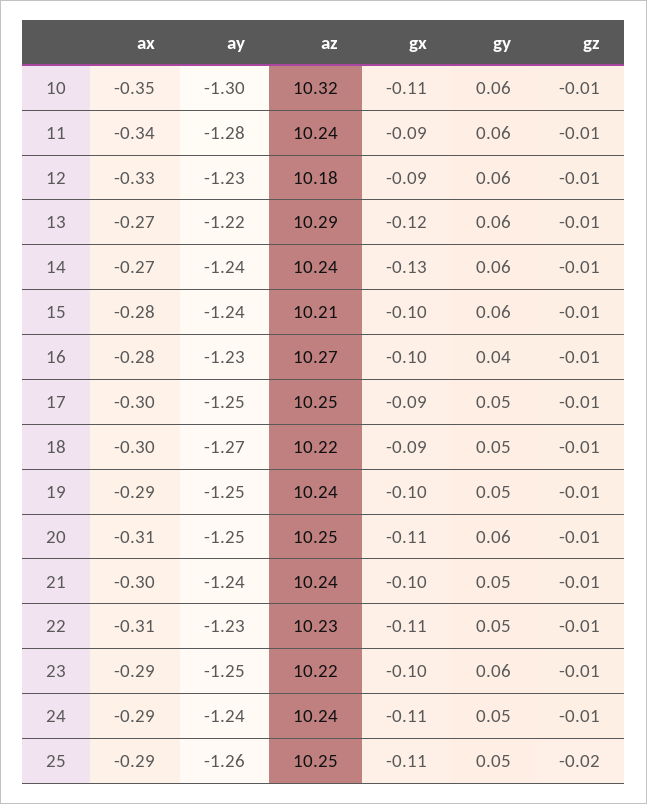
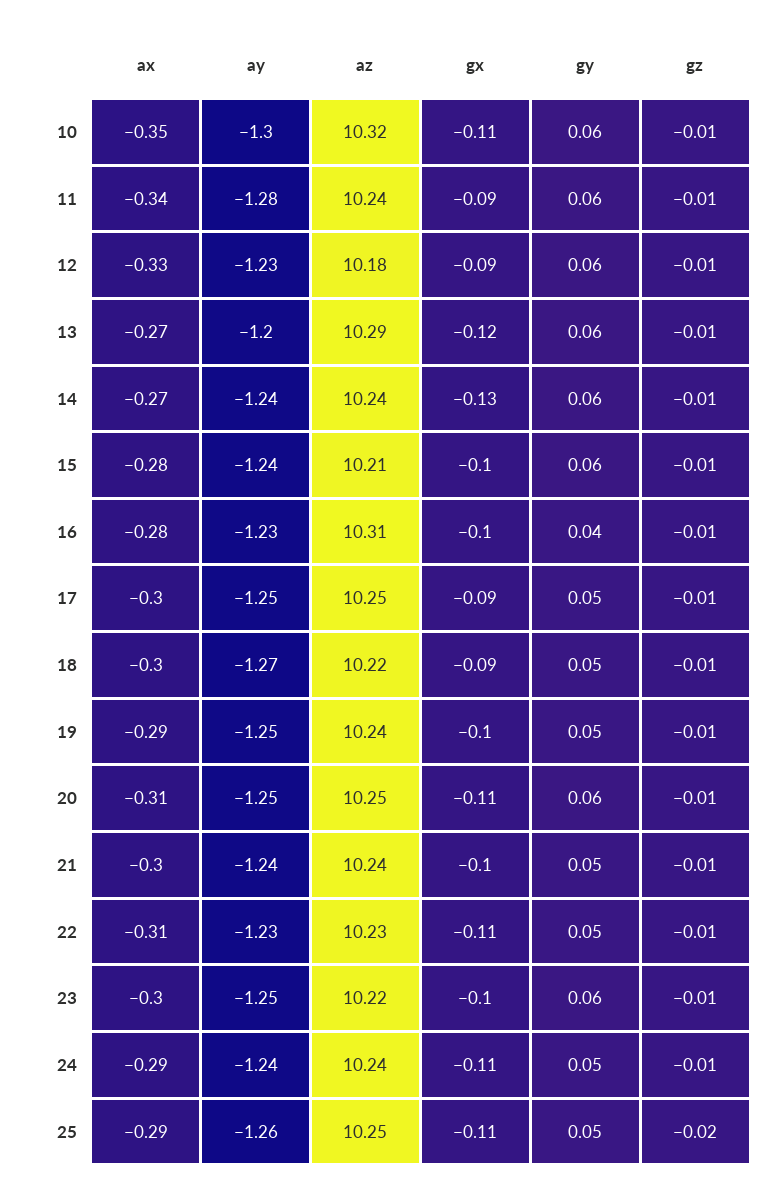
ay, 13: -1.22 -> -1.2
az, 16: 10.27 -> 10.31
ax, 23: -0.29 -> -0.3

